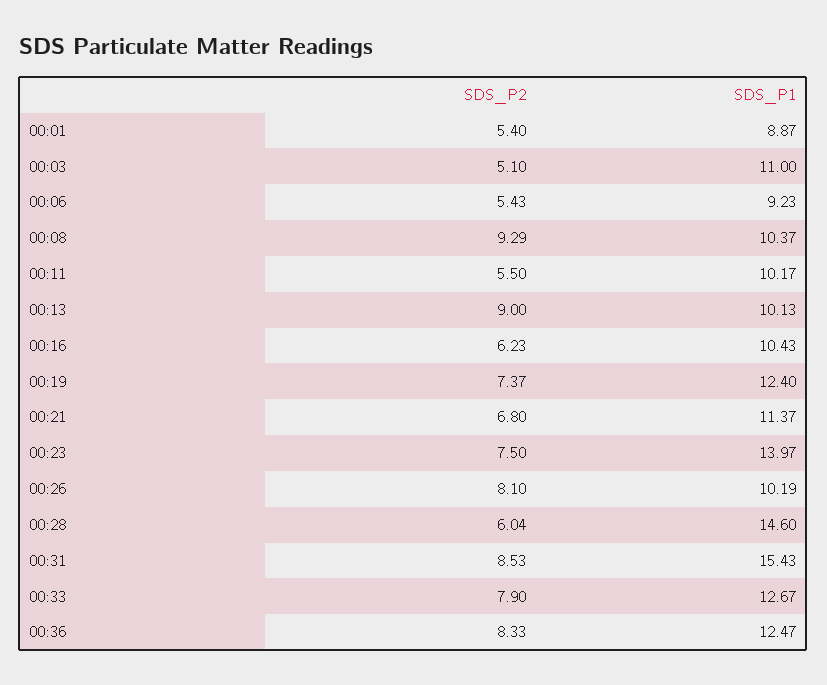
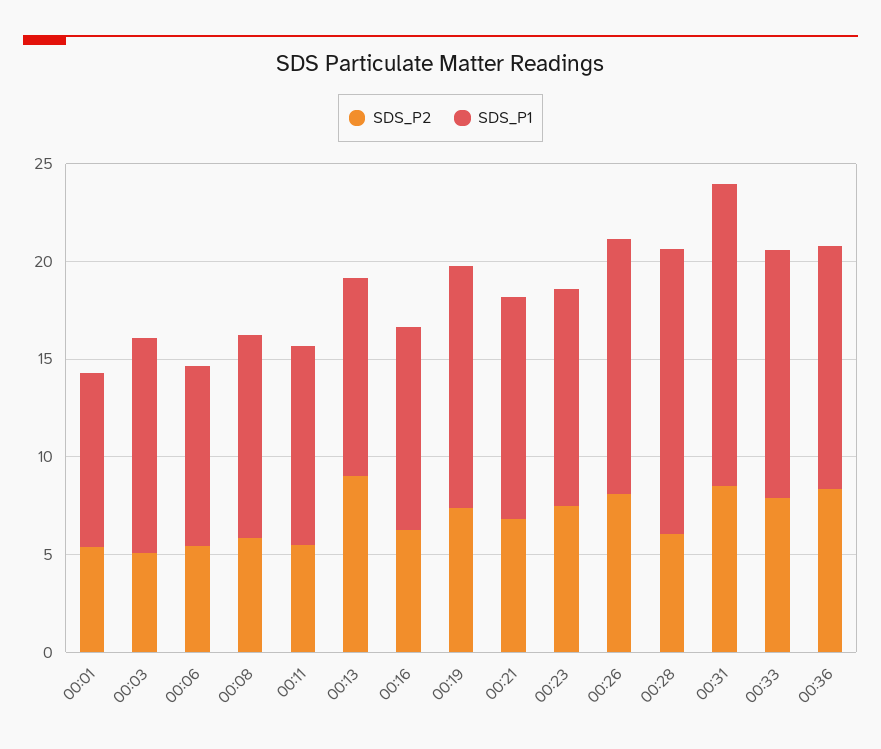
SDS_P2, 00:08: 9.29 -> 6
SDS_P1, 00:23: 13.97 -> 11
SDS_P1, 00:26: 10.19 -> 13

